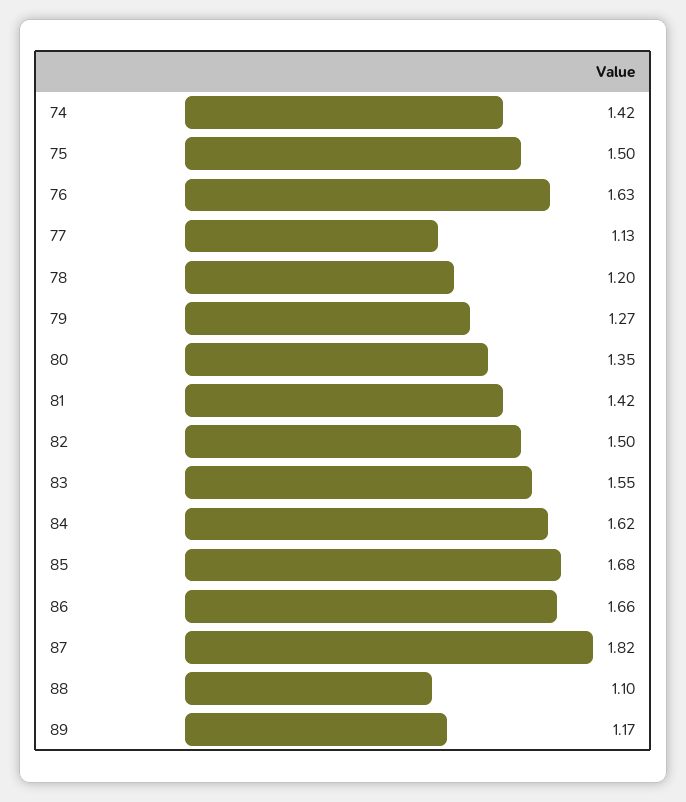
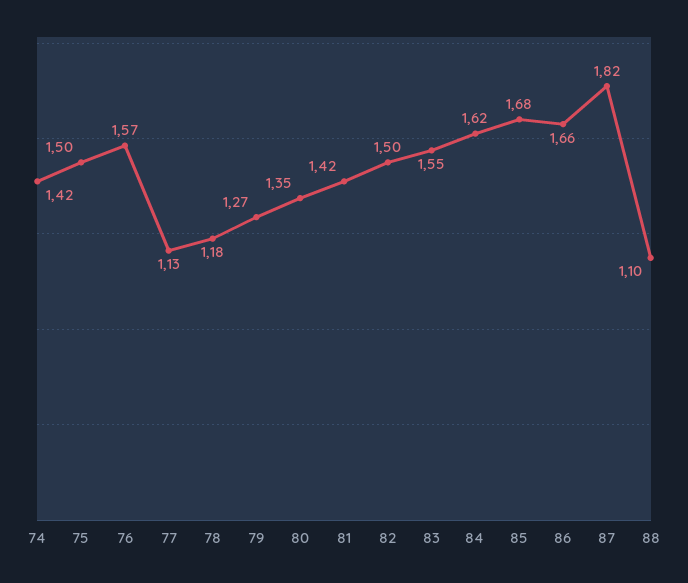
76: 1.63 -> 1.57
78: 1.2 -> 1.18
89: 1.17 -> none

